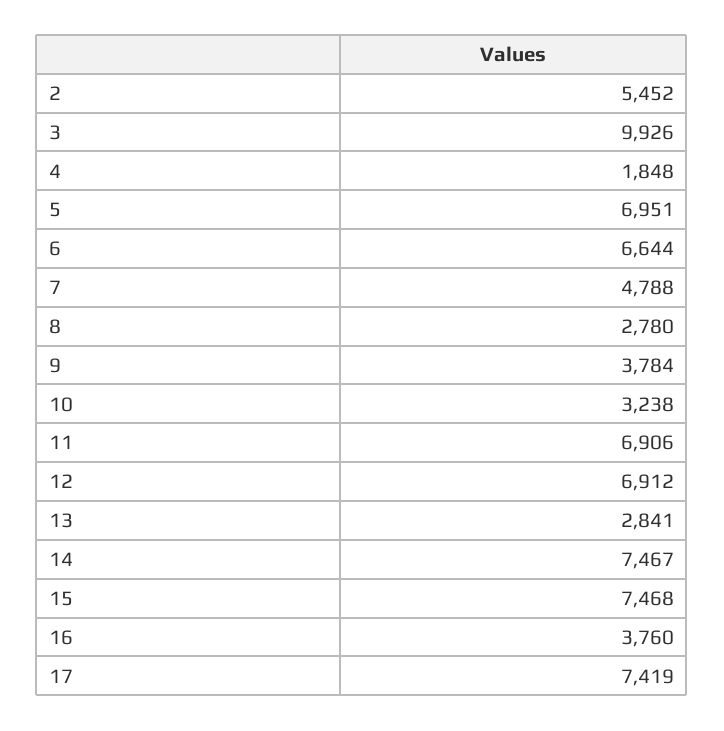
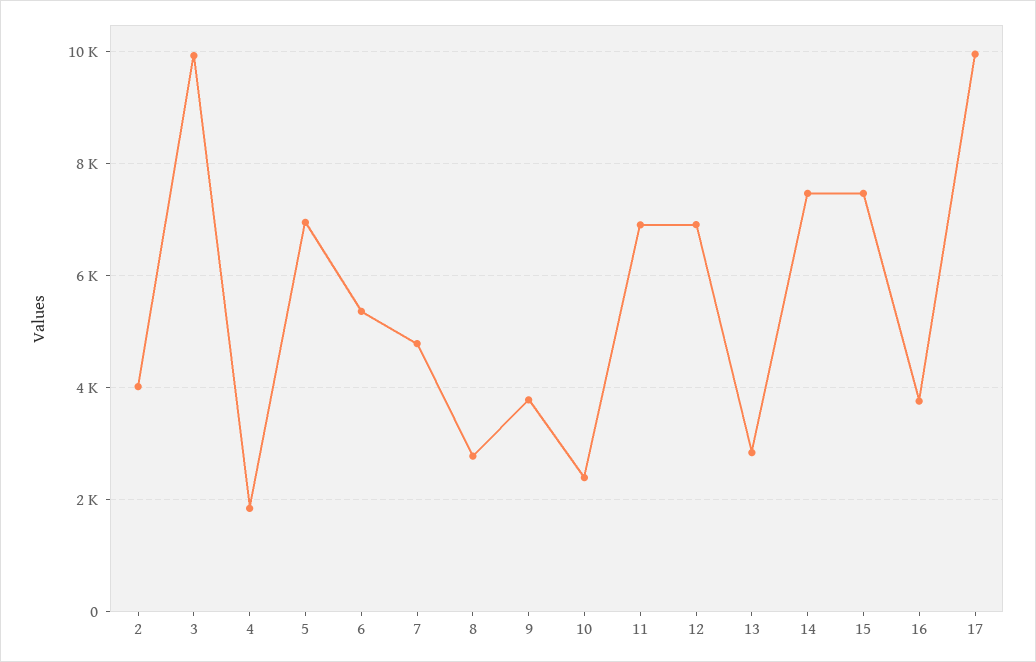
2: 5452 -> 4000
6: 6644 -> 5400
10: 3238 -> 2400
17: 7419 -> 10000

